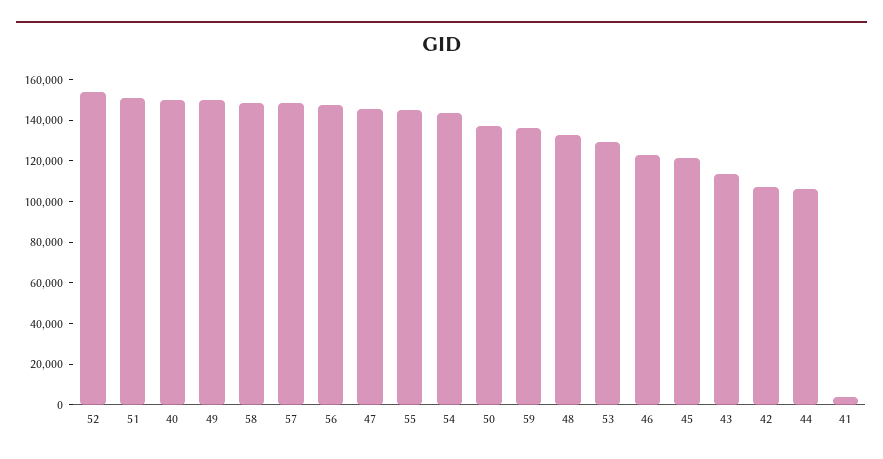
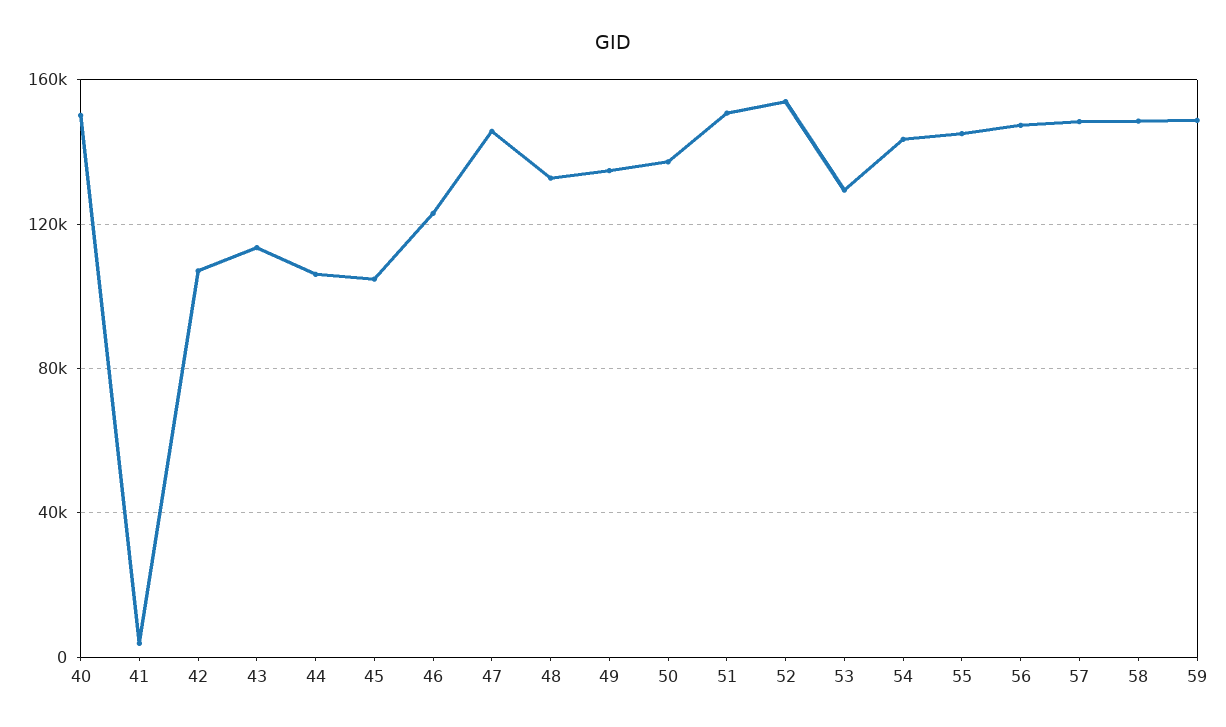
49: 150000 -> 135000
59: 135000 -> 150000
45: 120000 -> 105000

